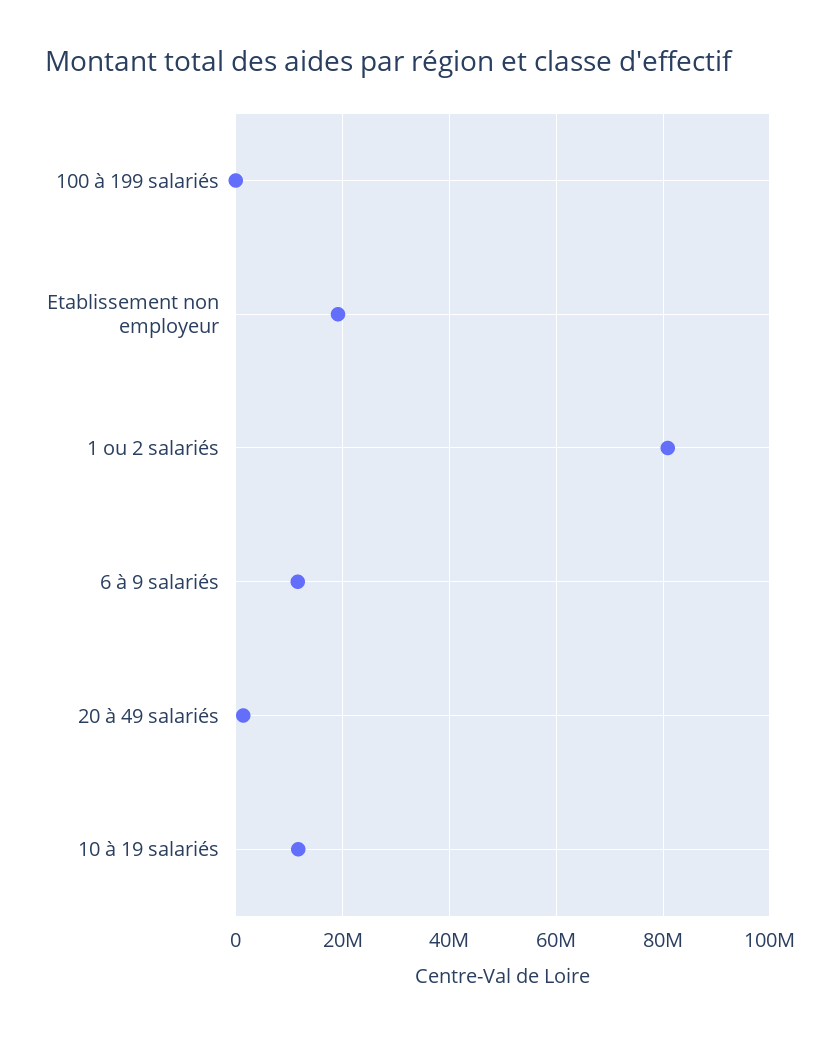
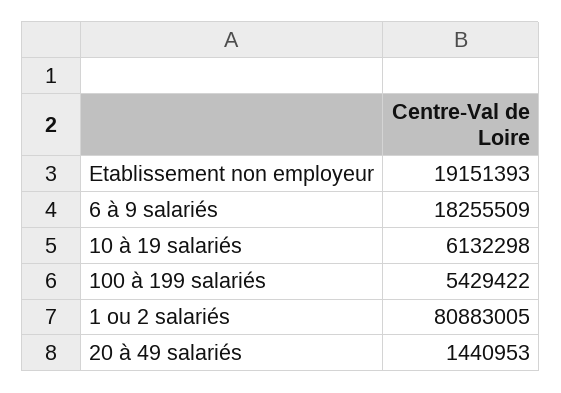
100 à 199 salariés: 0 -> 5429422
6 à 9 salariés: 12000000 -> 18255509
10 à 19 salariés: 12000000 -> 6132298

